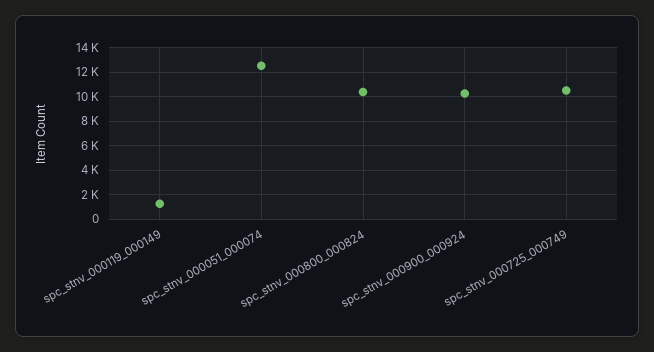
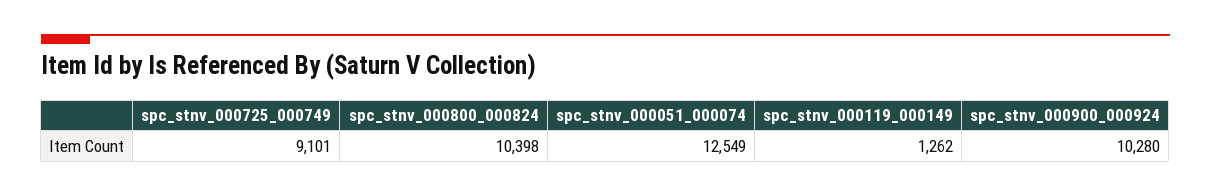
spc_stnv_000725_000749: 10500 -> 9101

